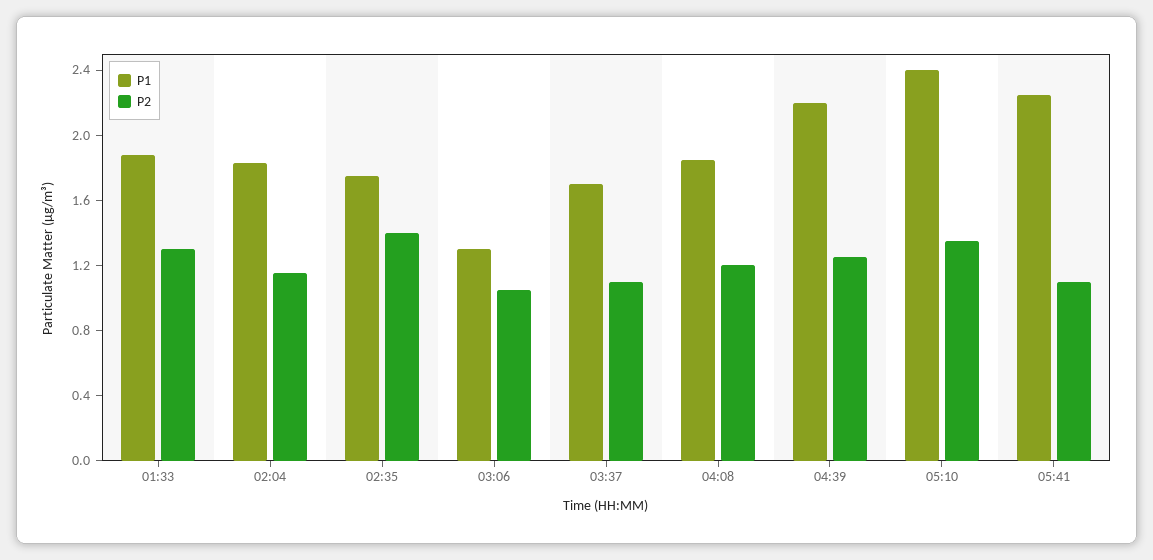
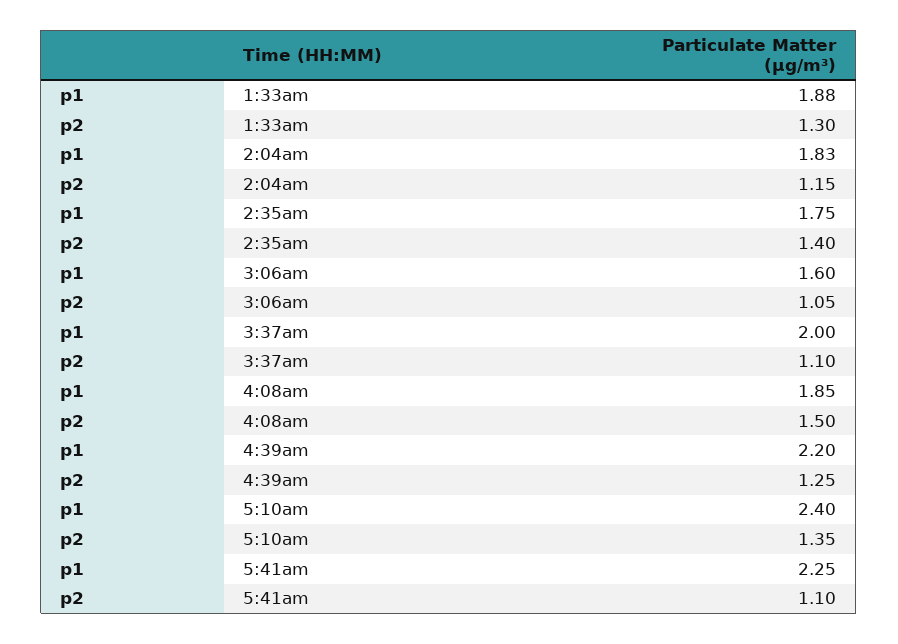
P1, 03:06: 1.3 -> 1.6
P1, 03:37: 1.7 -> 2
P2, 04:08: 1.2 -> 1.5

